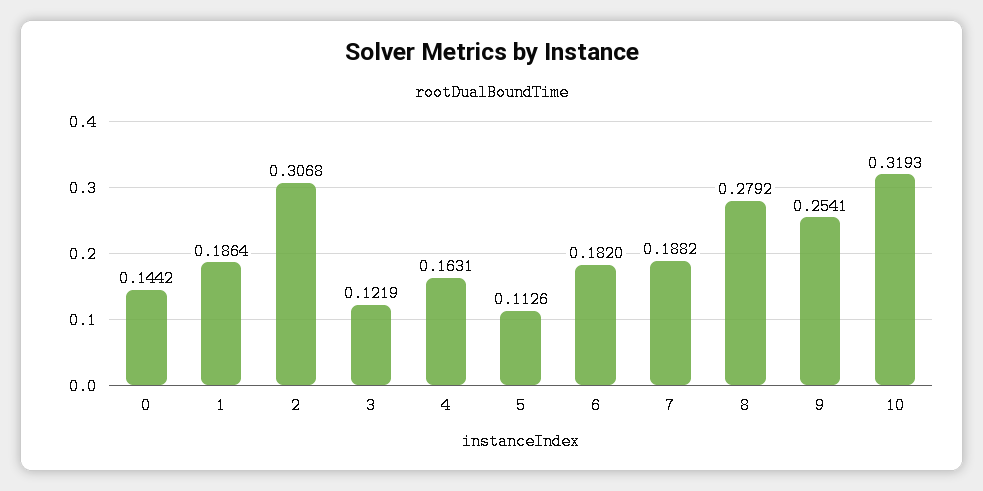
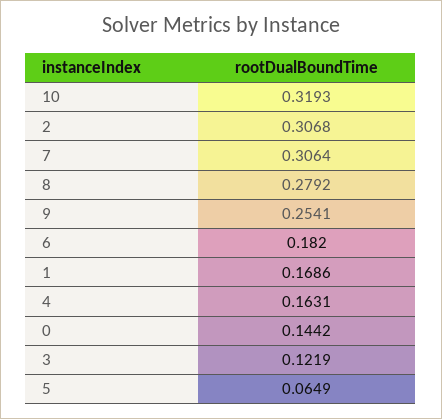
1: 0.1864 -> 0.1686
5: 0.1126 -> 0.0649
7: 0.1882 -> 0.3064

